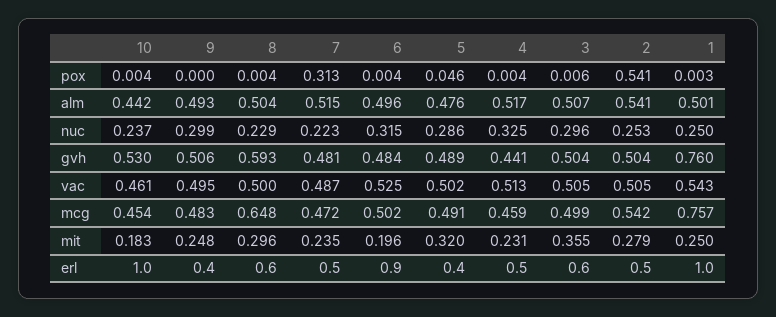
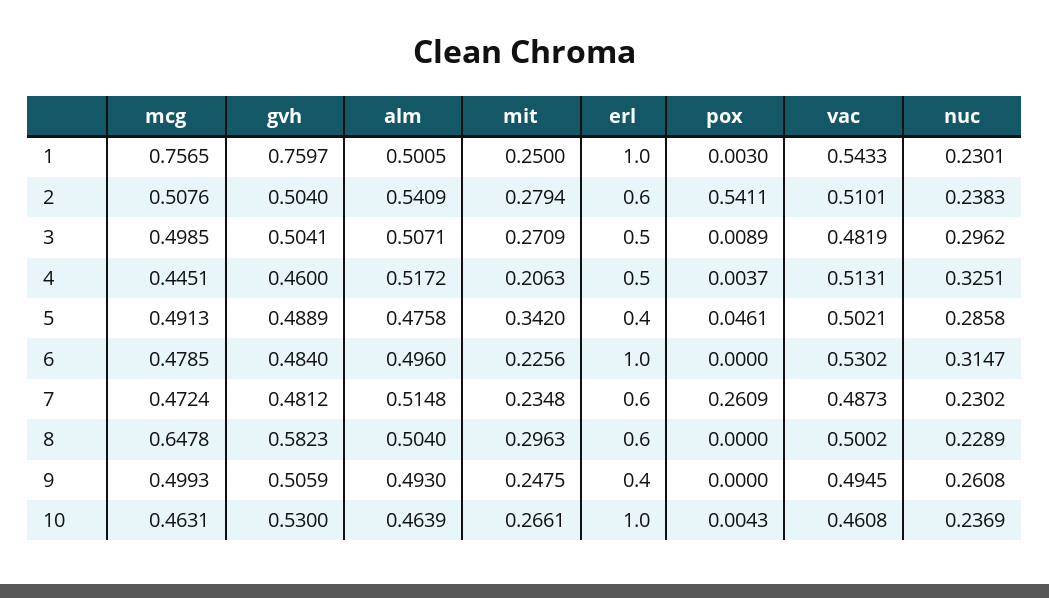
8, pox: 0.004 -> 0
7, pox: 0.313 -> 0.2609
6, pox: 0.004 -> 0
3, pox: 0.006 -> 0.0089
10, alm: 0.442 -> 0.4639
9, nuc: 0.299 -> 0.2608
7, nuc: 0.223 -> 0.2302
2, nuc: 0.253 -> 0.2383
1, nuc: 0.25 -> 0.2301
8, gvh: 0.593 -> 0.5823
4, gvh: 0.441 -> 0.46
6, vac: 0.525 -> 0.5302
3, vac: 0.505 -> 0.4819
2, vac: 0.505 -> 0.5101
10, mcg: 0.454 -> 0.4631
9, mcg: 0.483 -> 0.4993
6, mcg: 0.502 -> 0.4785
4, mcg: 0.459 -> 0.4451
2, mcg: 0.542 -> 0.5076
10, mit: 0.183 -> 0.2661
6, mit: 0.196 -> 0.2256
5, mit: 0.32 -> 0.342
4, mit: 0.231 -> 0.2063
3, mit: 0.355 -> 0.2709
7, erl: 0.5 -> 0.6
6, erl: 0.9 -> 1
3, erl: 0.6 -> 0.5
2, erl: 0.5 -> 0.6

